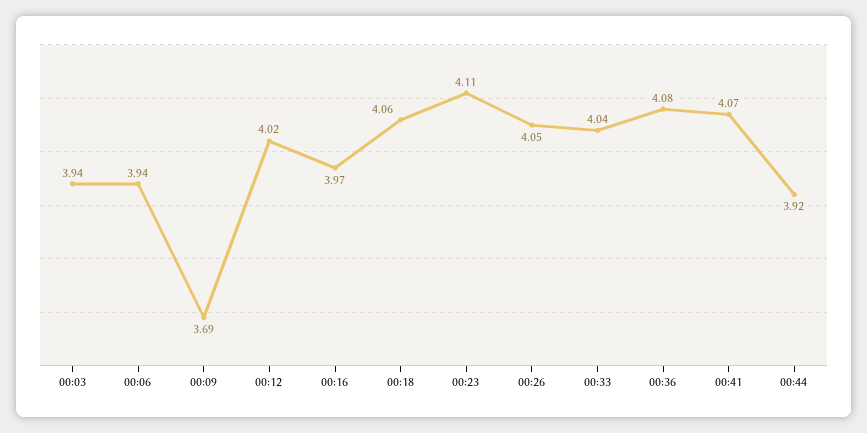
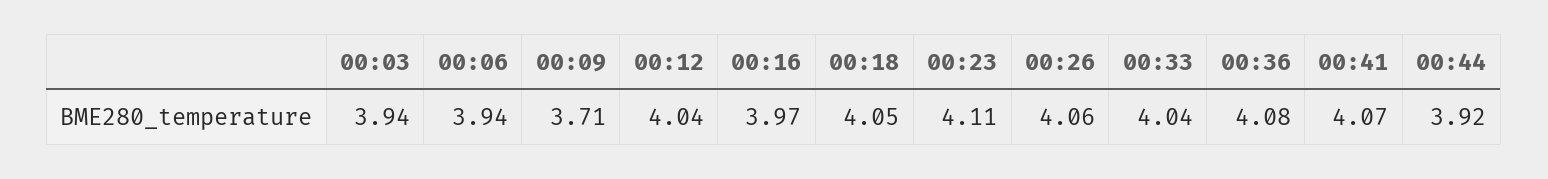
00:09: 3.69 -> 3.71
00:12: 4.02 -> 4.04
00:18: 4.06 -> 4.05
00:26: 4.05 -> 4.06

